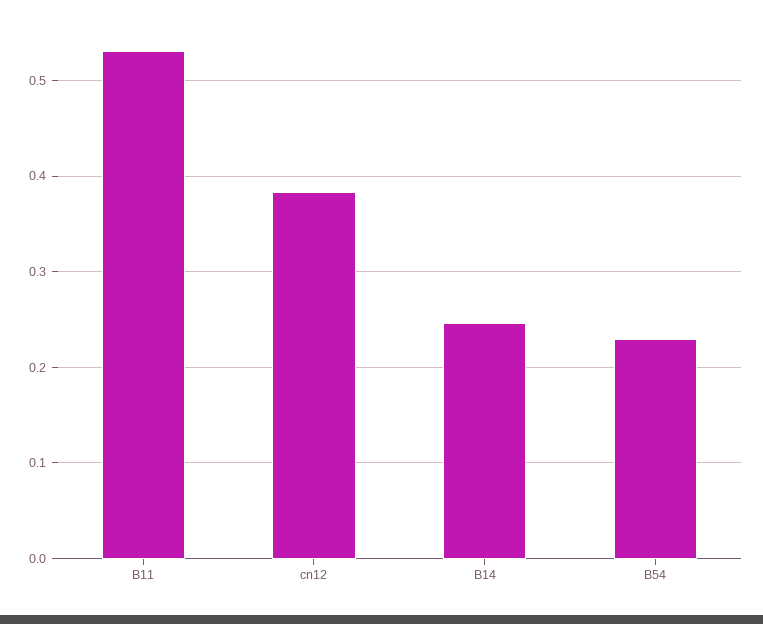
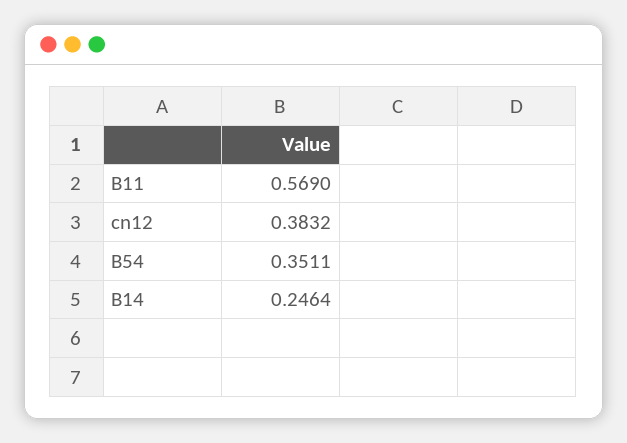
B11: 0.53 -> 0.569
B54: 0.23 -> 0.3511

